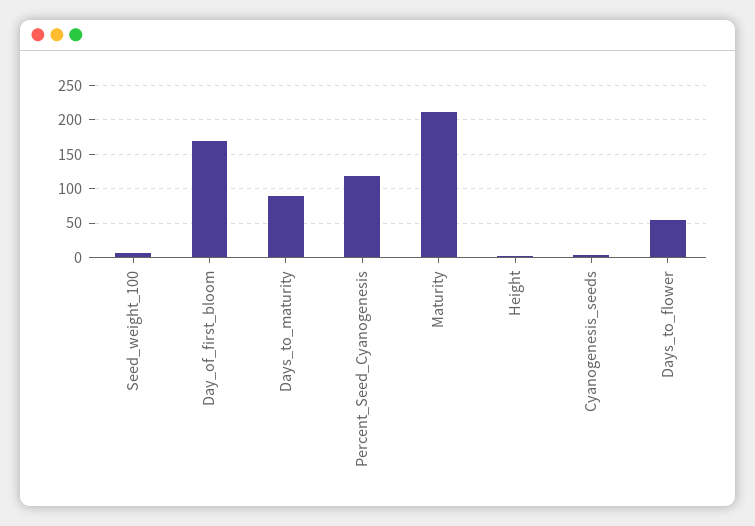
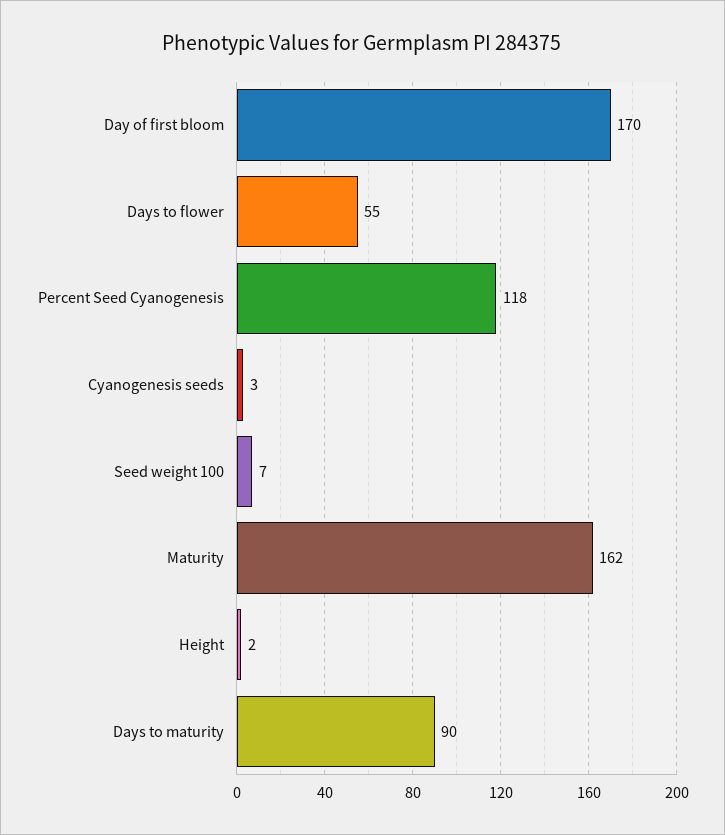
Maturity: 210 -> 162

